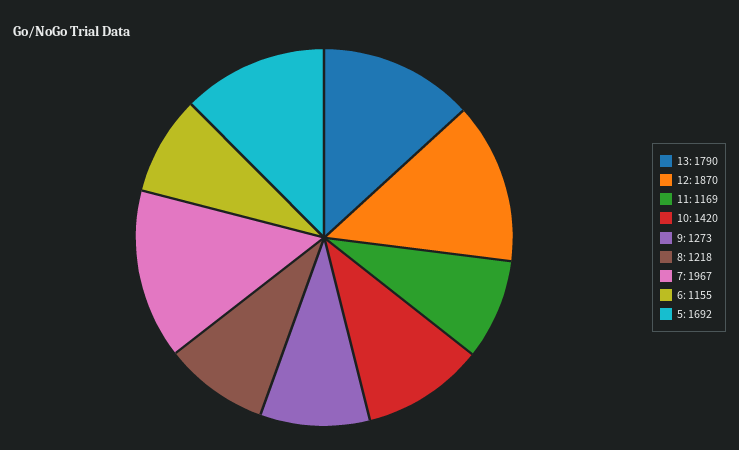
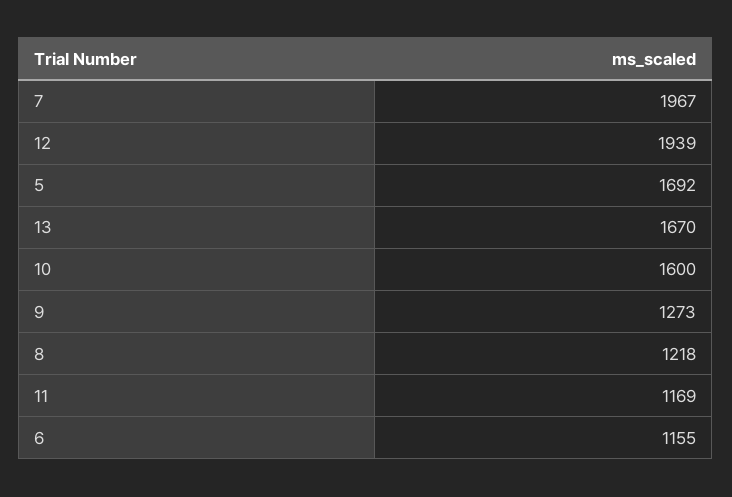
13: 1790 -> 1670
12: 1870 -> 1939
10: 1420 -> 1600

